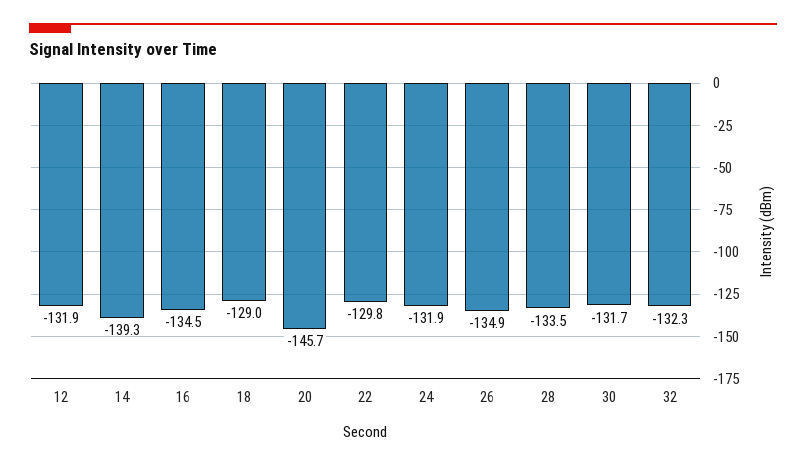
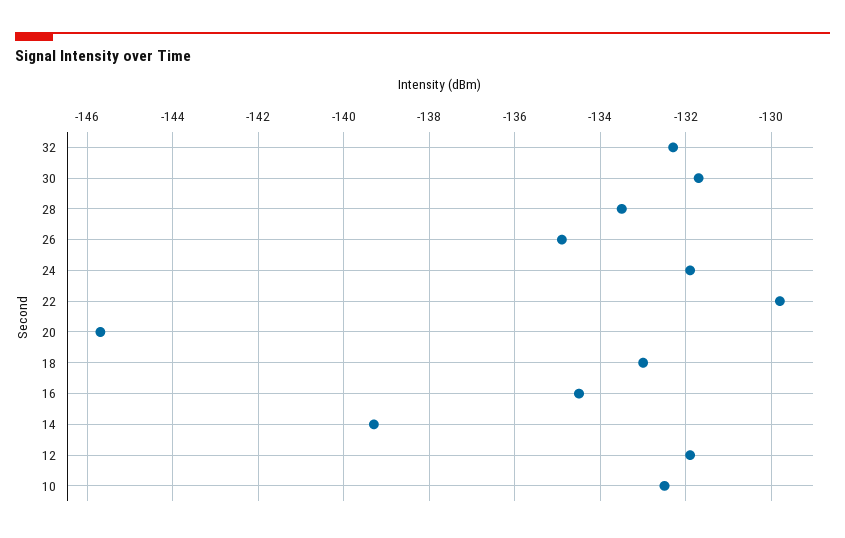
18: -129 -> -133
10: none -> -132.5

